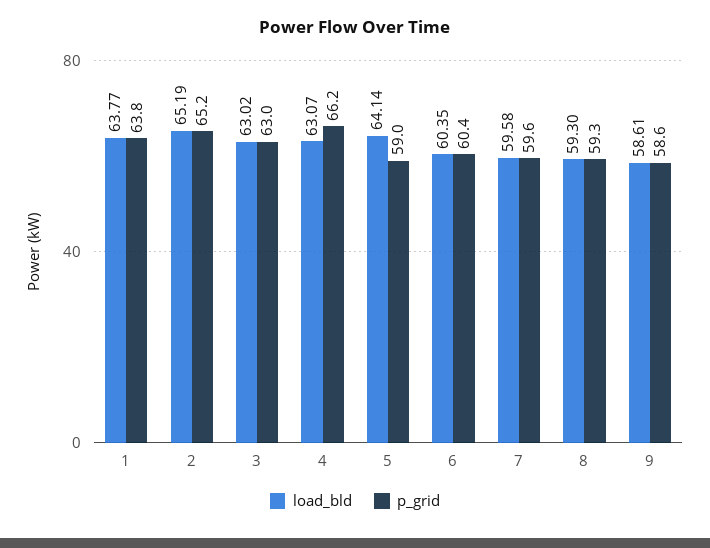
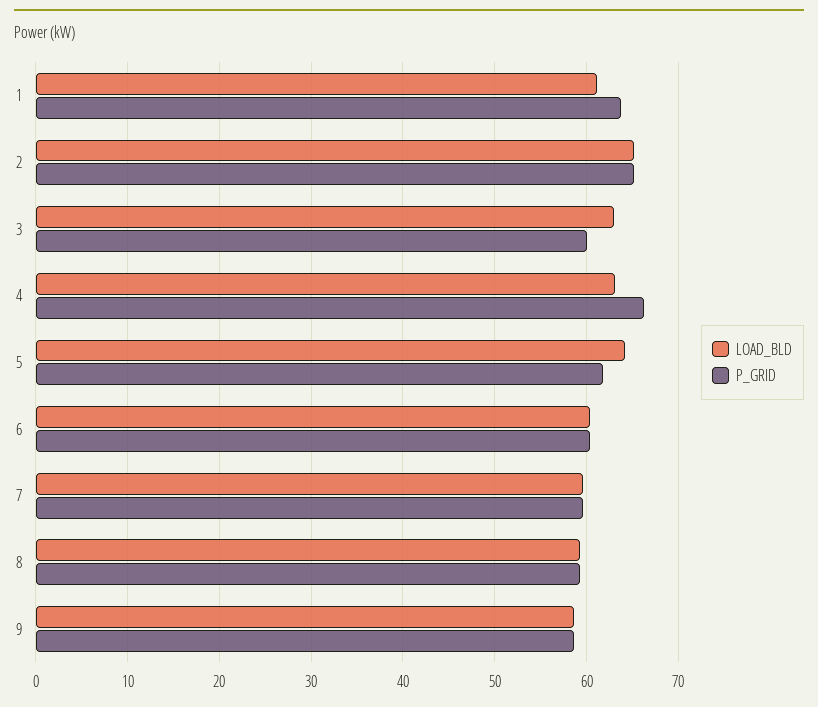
load_bld, 1: 63.77 -> 61
p_grid, 3: 63 -> 60
p_grid, 5: 59 -> 62

